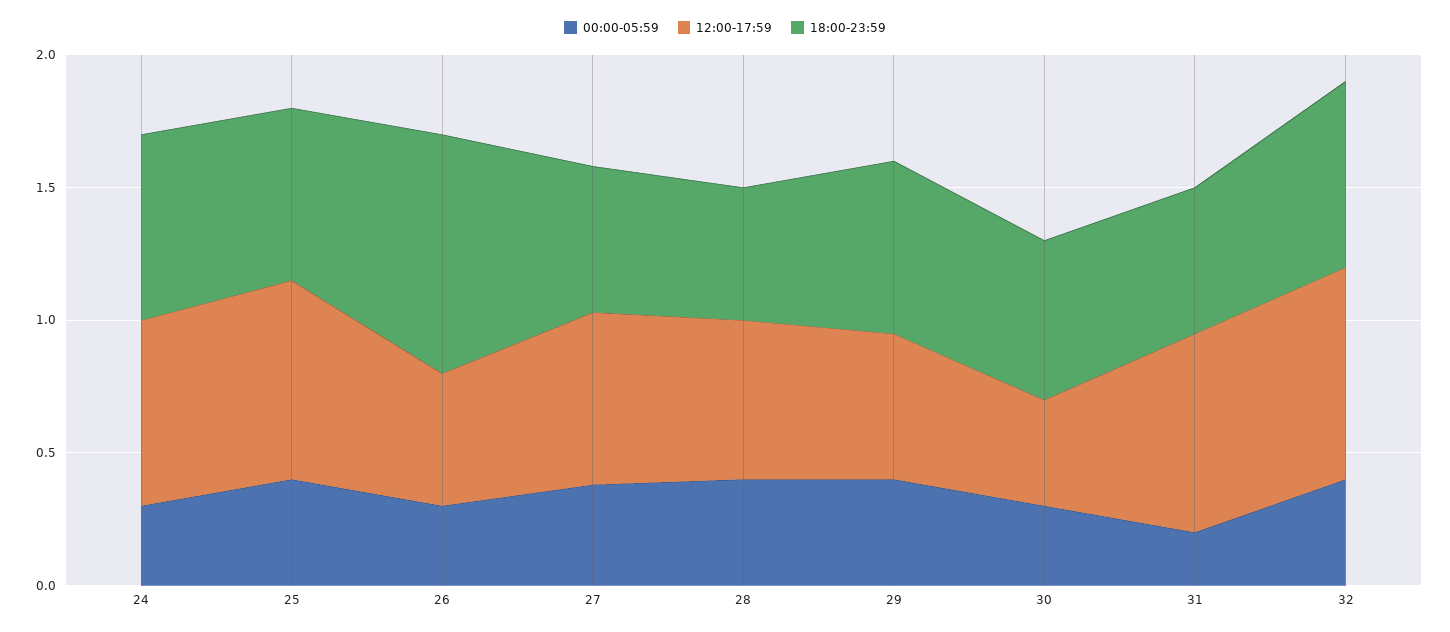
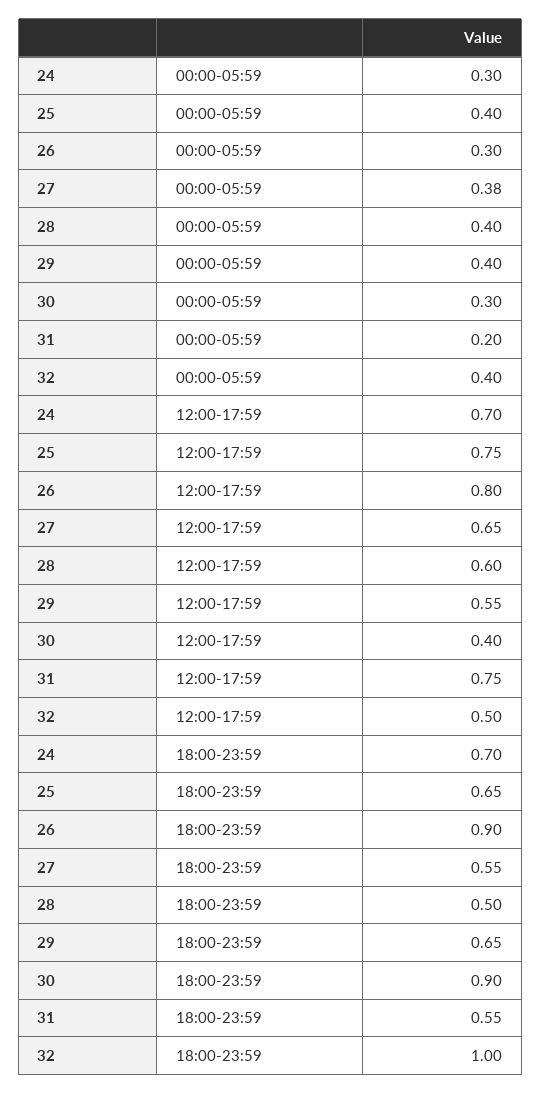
12:00-17:59, 26: 0.5 -> 0.8
18:00-23:59, 30: 0.6 -> 0.9
12:00-17:59, 32: 0.8 -> 0.5
18:00-23:59, 32: 0.7 -> 1

